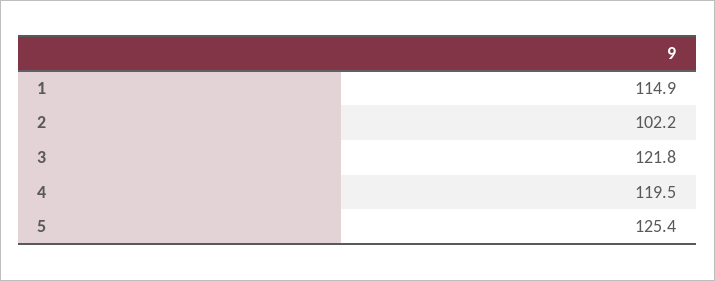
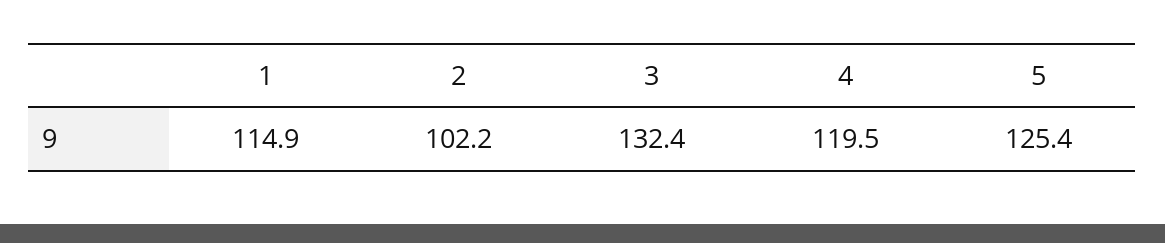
3: 121.8 -> 132.4

